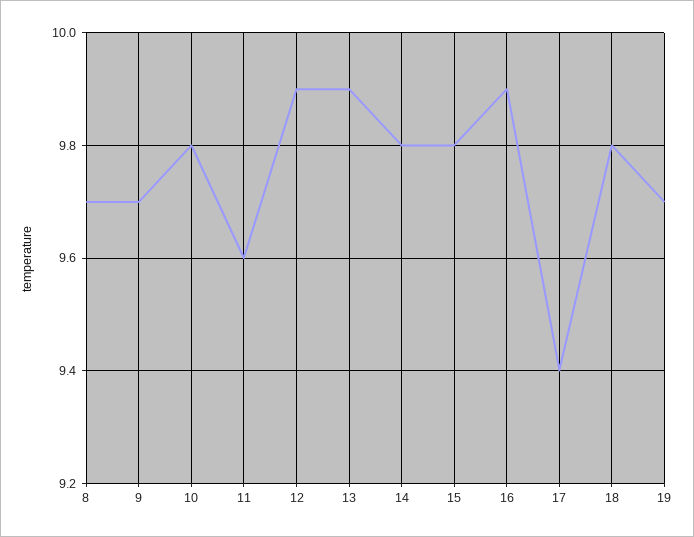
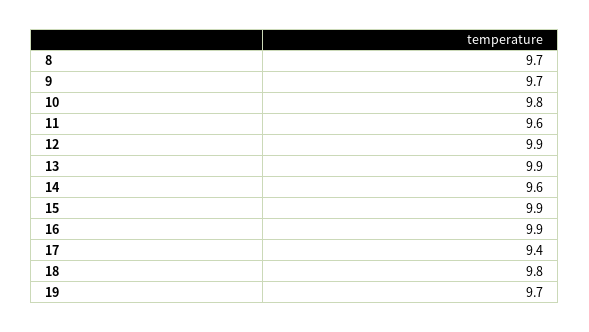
14: 9.8 -> 9.6
15: 9.8 -> 9.9

